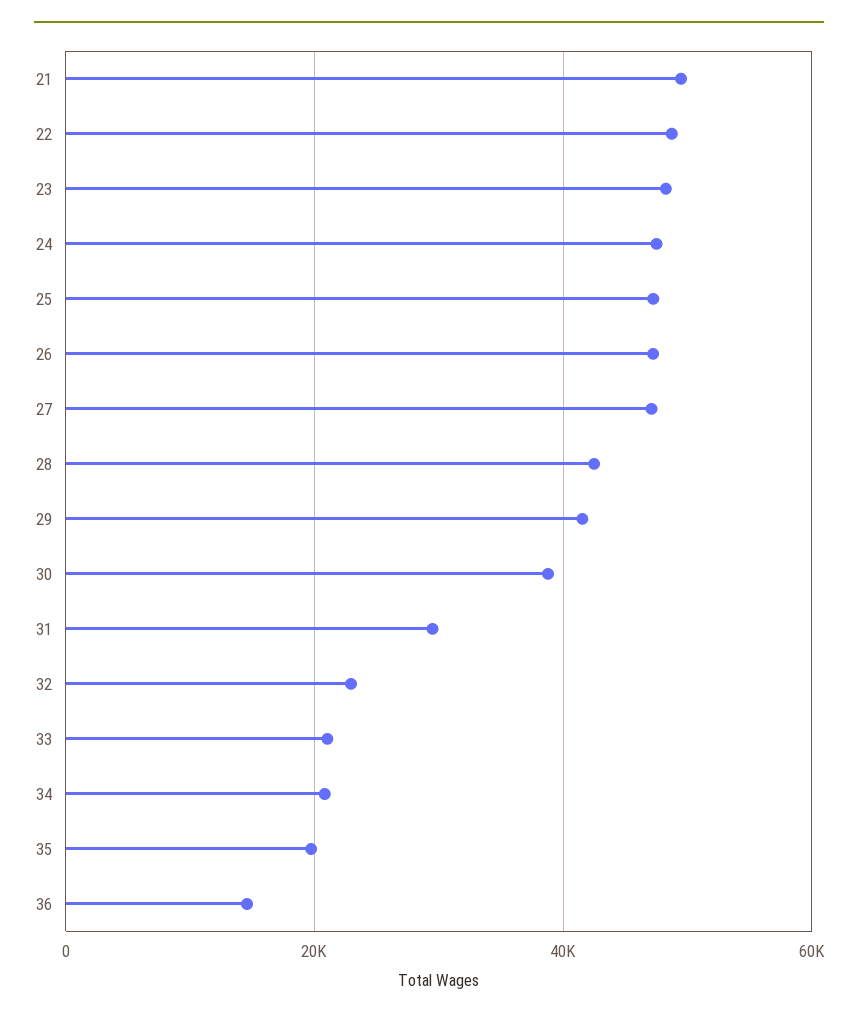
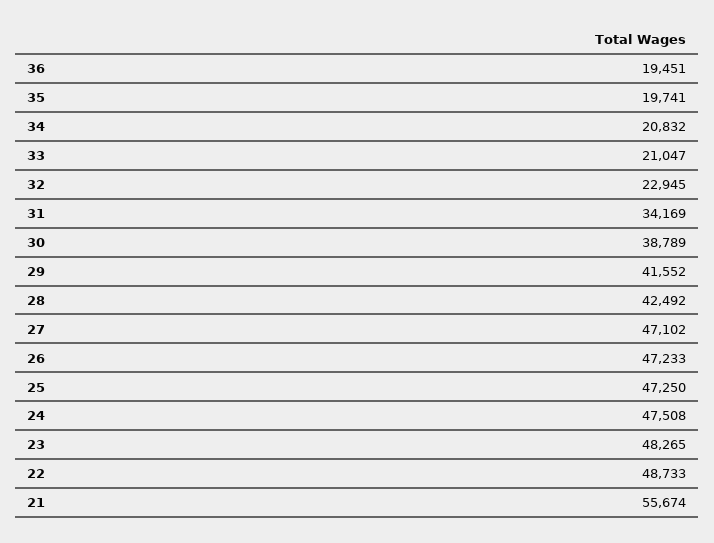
21: 50000 -> 55674
31: 30000 -> 34169
36: 14000 -> 19451

